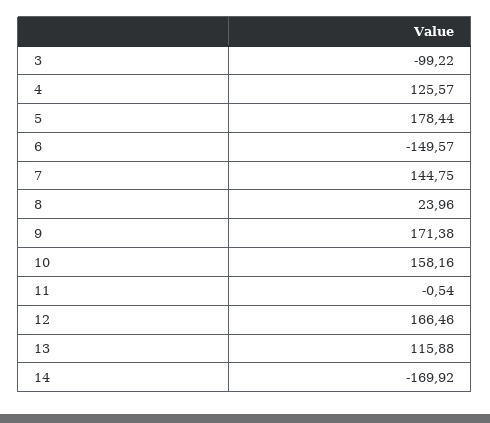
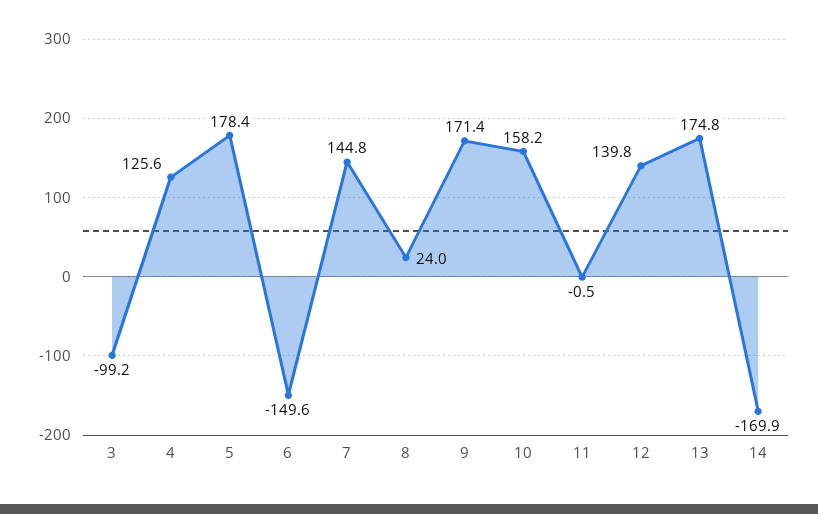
12: 166.46 -> 139.8
13: 115.88 -> 174.8

